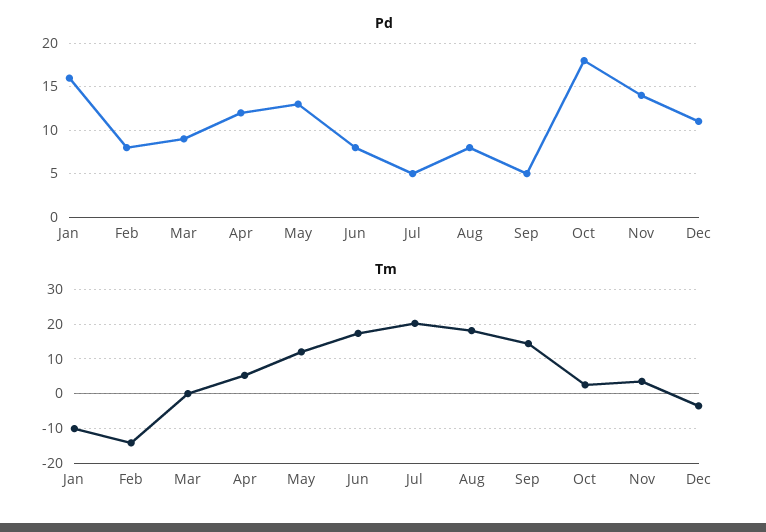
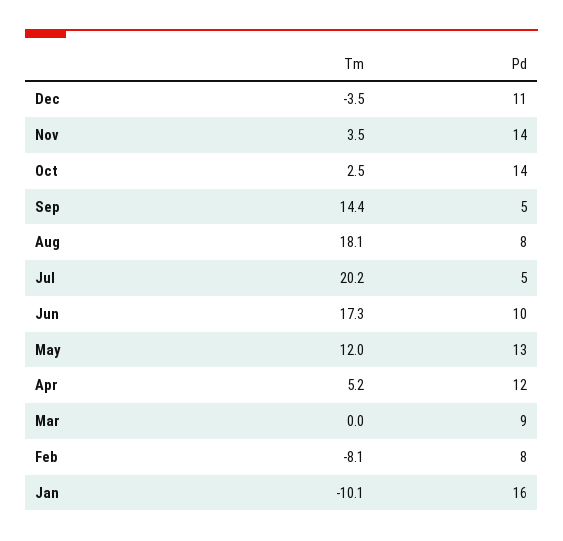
Pd, Jun: 8 -> 10
Pd, Oct: 18 -> 14
Tm, Feb: -14 -> -8.1

